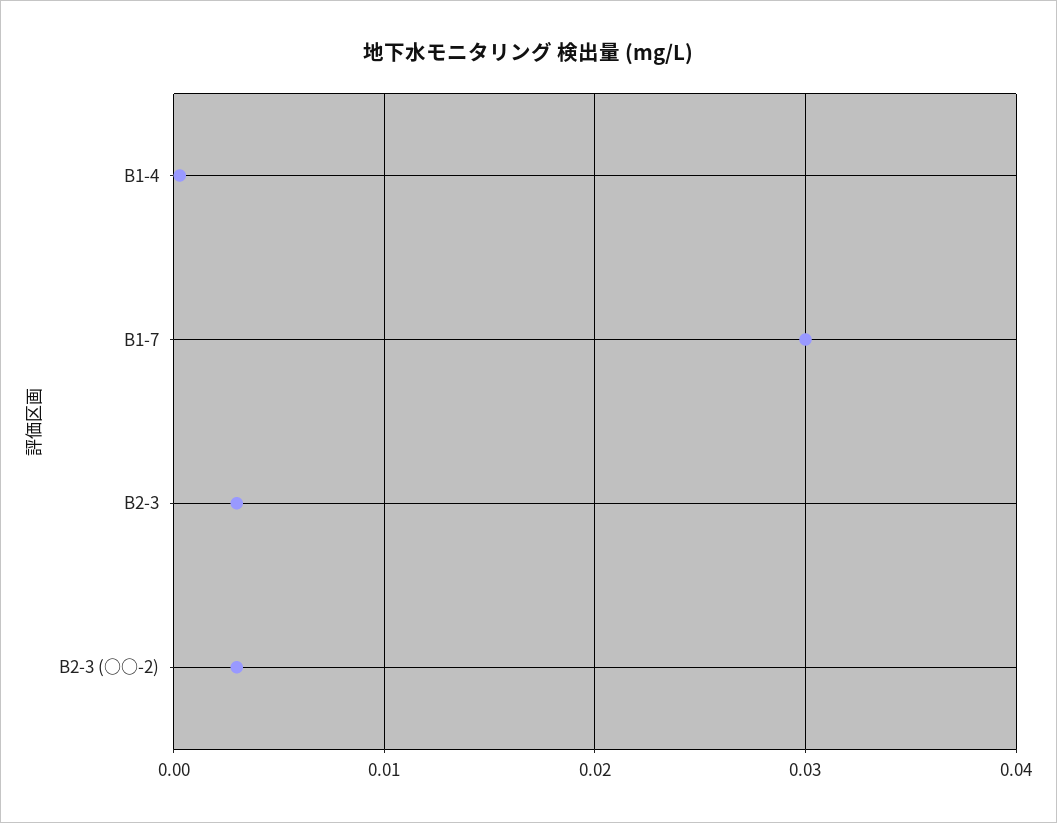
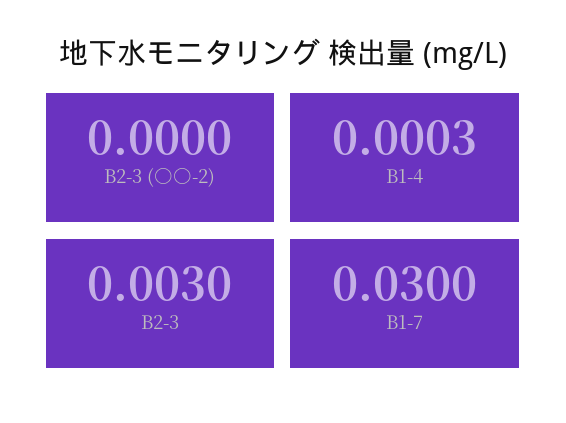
B2-3 (○○-2): 0.003 -> 0

